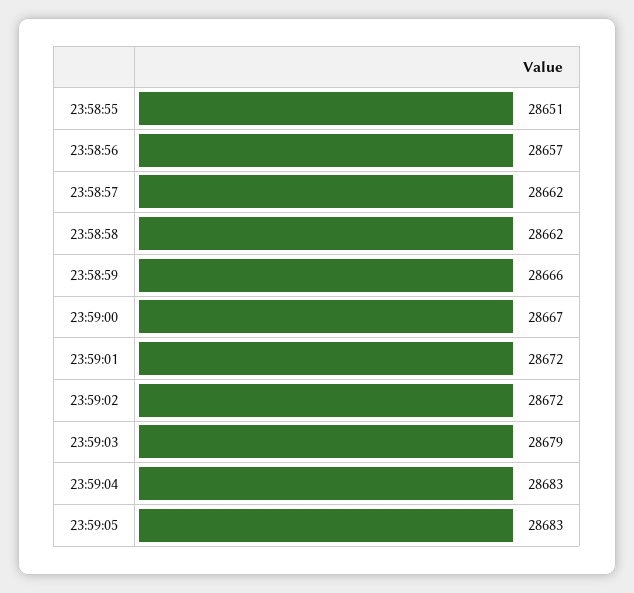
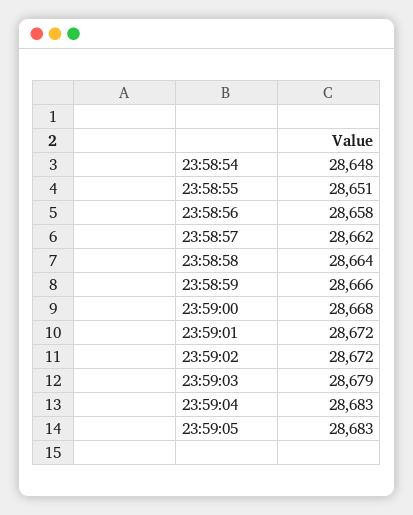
23:58:56: 28657 -> 28658
23:58:58: 28662 -> 28664
23:59:00: 28667 -> 28668
23:58:54: none -> 28648

